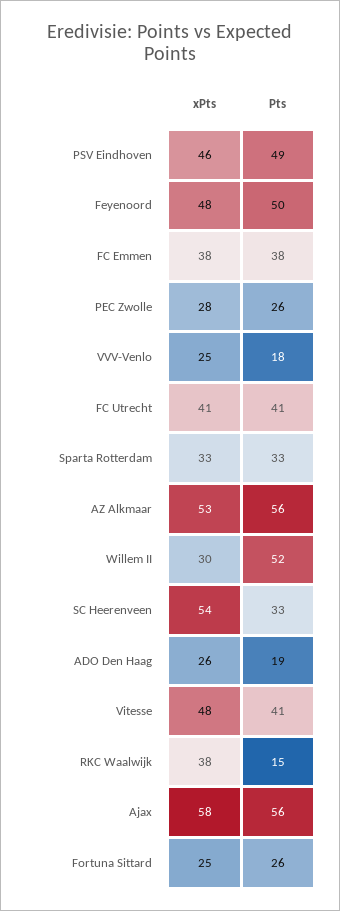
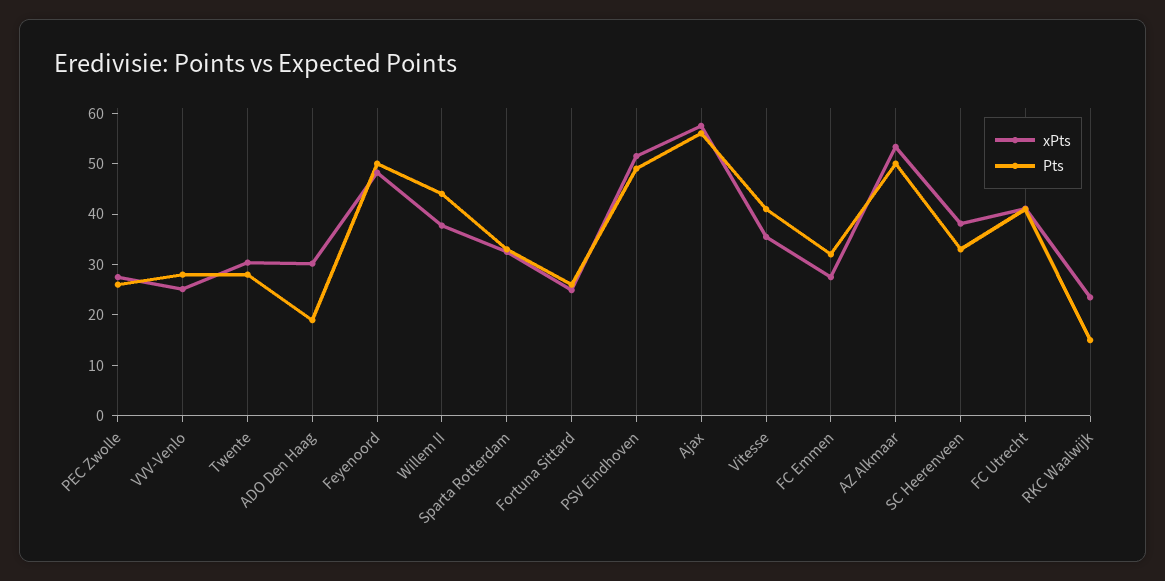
xPts, PSV Eindhoven: 46 -> 52
xPts, FC Emmen: 38 -> 28
Pts, FC Emmen: 38 -> 32
Pts, VVV-Venlo: 18 -> 28
Pts, AZ Alkmaar: 56 -> 50
xPts, Willem II: 30 -> 38
Pts, Willem II: 52 -> 44
xPts, SC Heerenveen: 54 -> 38
xPts, ADO Den Haag: 26 -> 30
xPts, Vitesse: 48 -> 36
xPts, RKC Waalwijk: 38 -> 24
xPts, Twente: none -> 30
Pts, Twente: none -> 28

